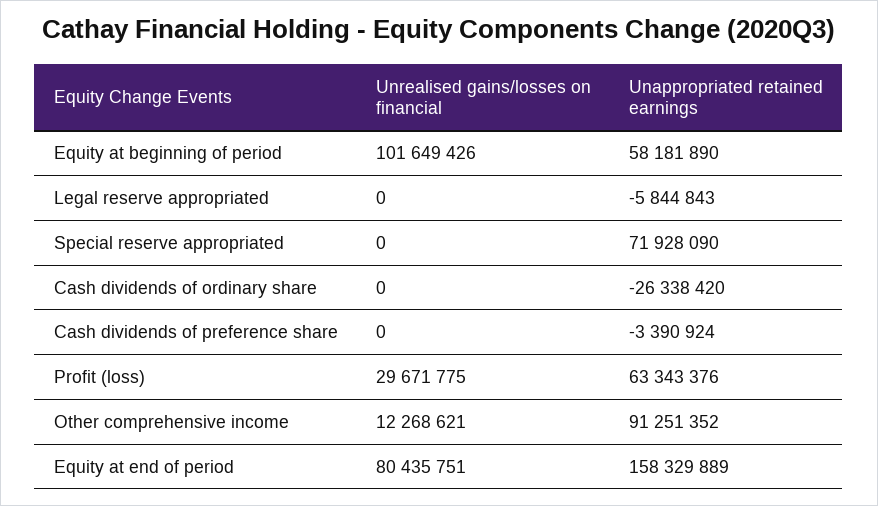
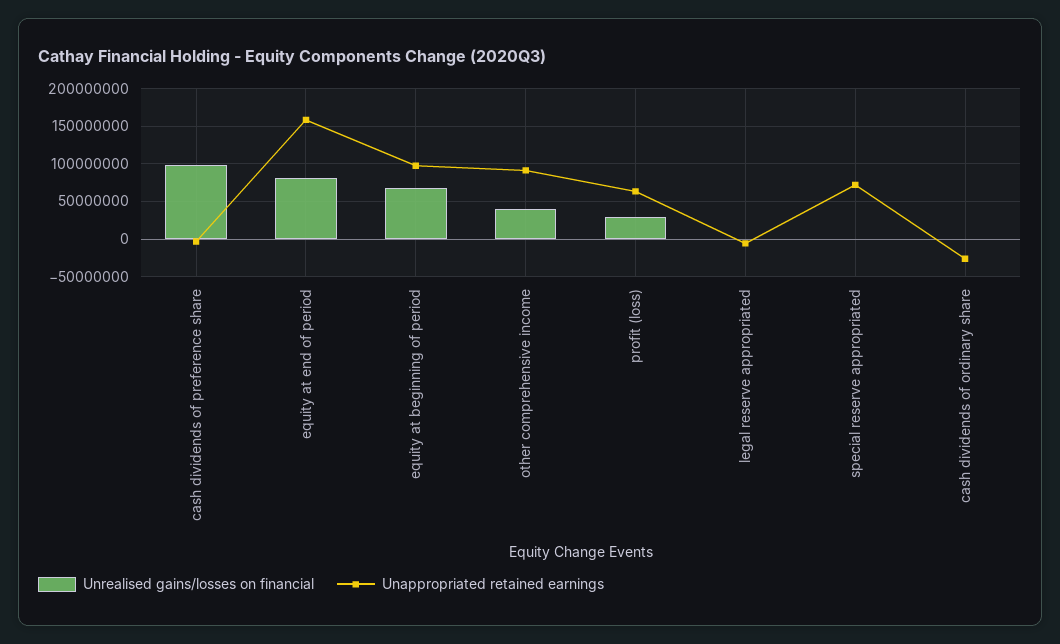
Unrealised gains/losses on financial, Equity at beginning of period: 101649426 -> 70000000
Unappropriated retained earnings, Equity at beginning of period: 58181890 -> 100000000
Unrealised gains/losses on financial, Cash dividends of preference share: 0 -> 100000000
Unrealised gains/losses on financial, Other comprehensive income: 12268621 -> 40000000

